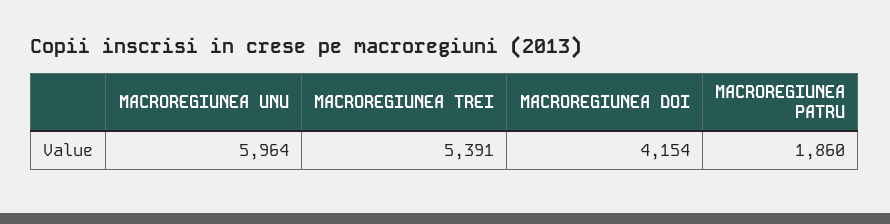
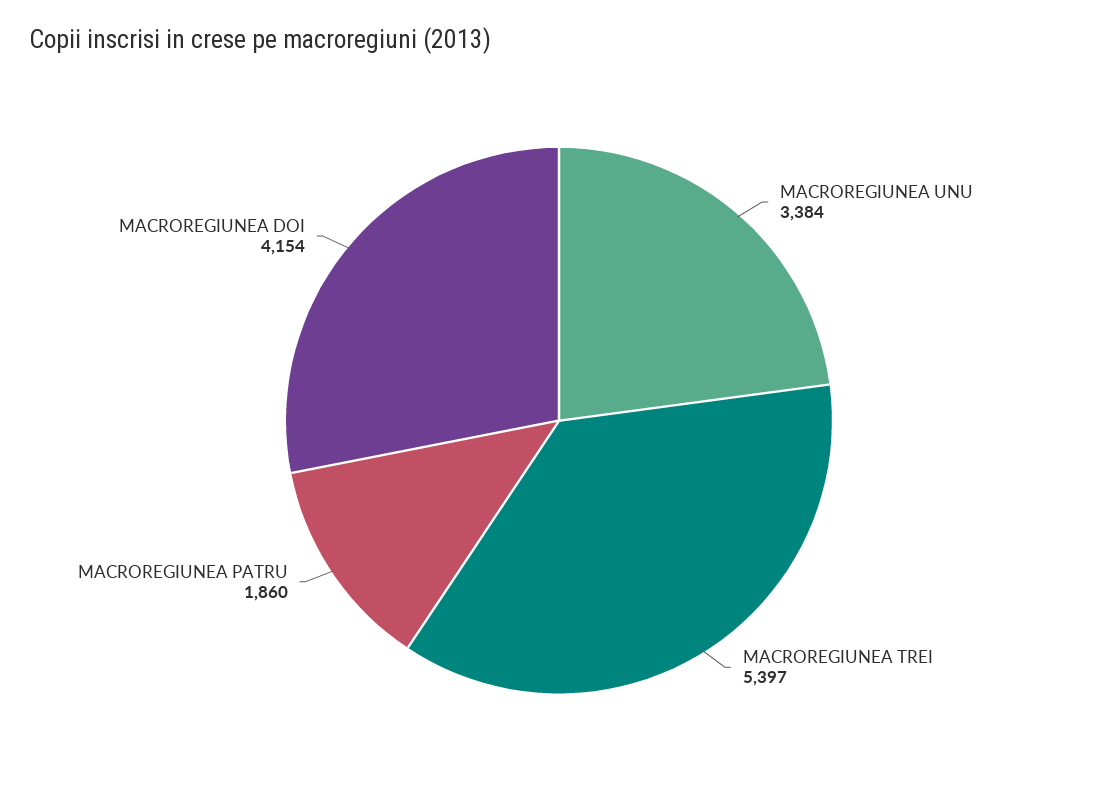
MACROREGIUNEA UNU: 5964 -> 3384
MACROREGIUNEA TREI: 5391 -> 5397

